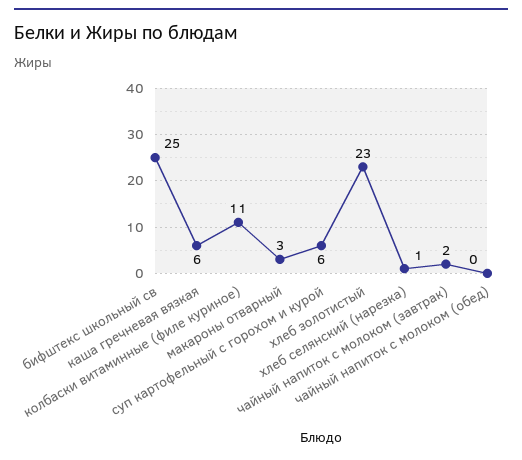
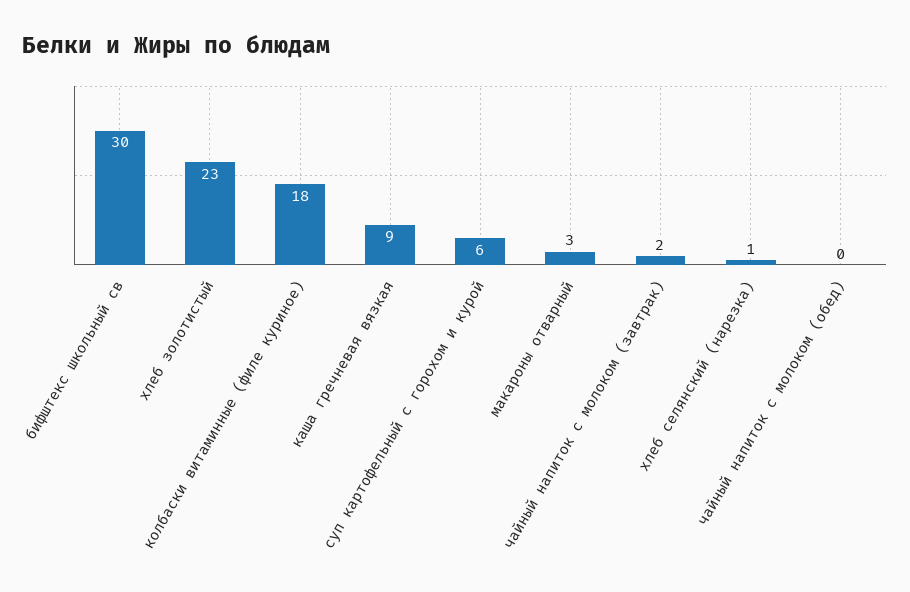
бифштекс школьный св: 25 -> 30
каша гречневая вязкая: 6 -> 9
колбаски витаминные (филе куриное): 11 -> 18

